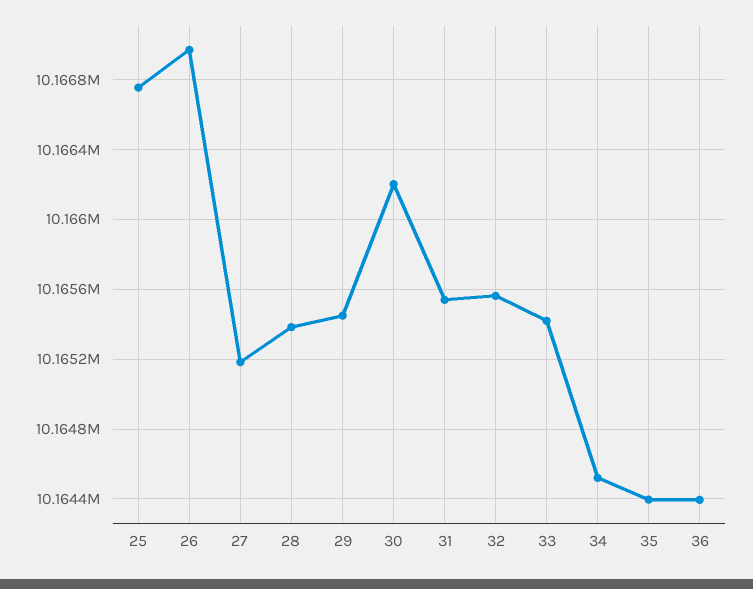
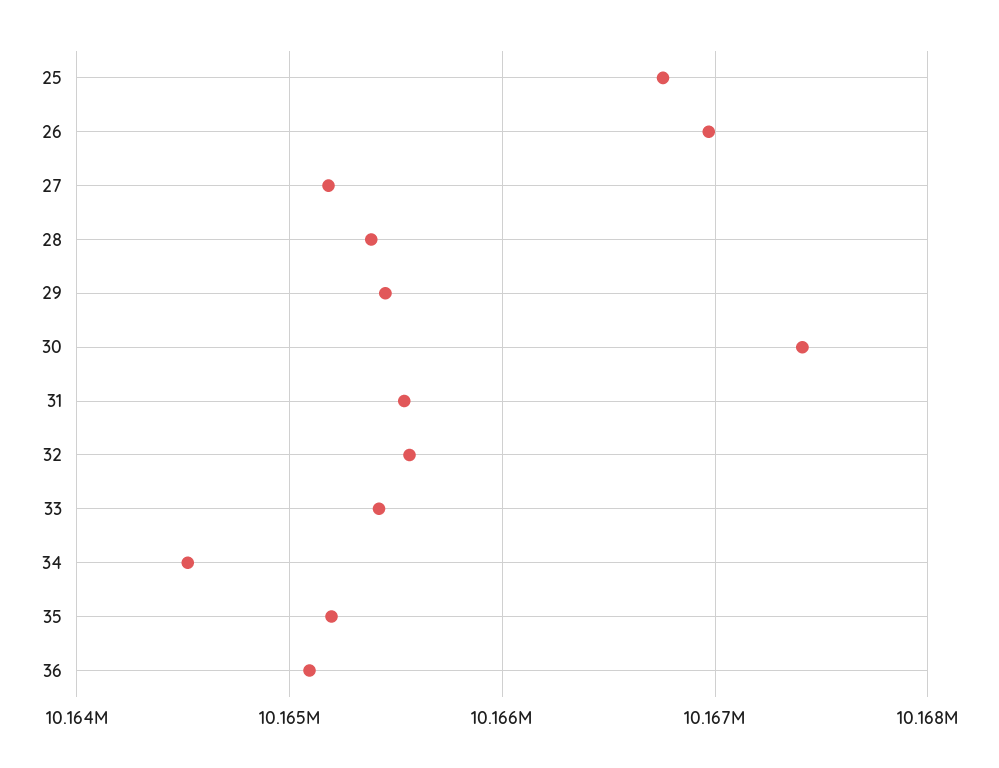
30: 10166200 -> 10167400
35: 10164400 -> 10165200
36: 10164400 -> 10165100

